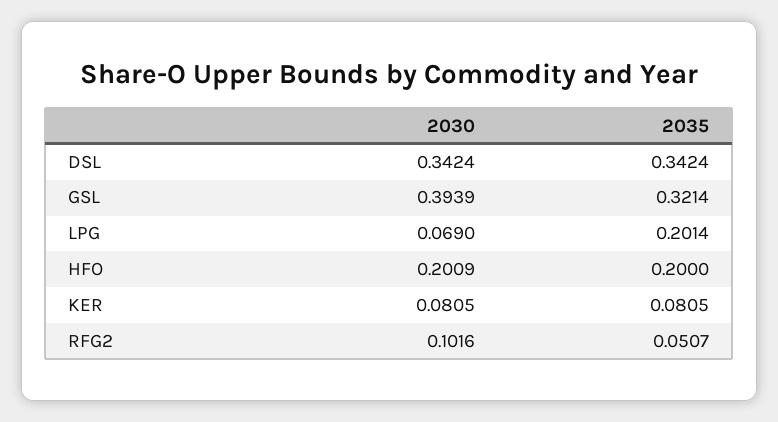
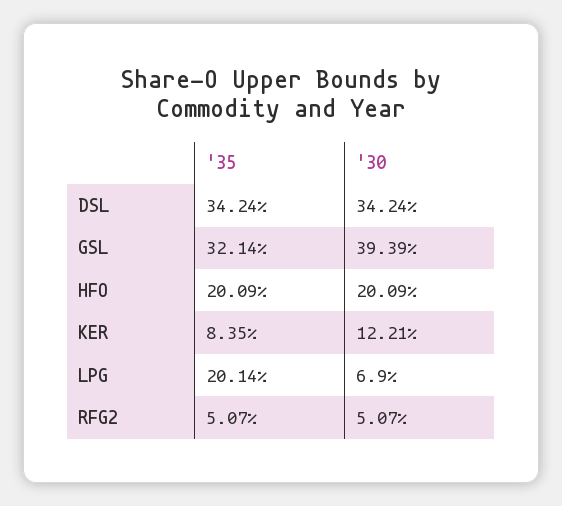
2035, HFO: 0.2 -> 0.2009
2030, KER: 0.0805 -> 0.1221
2035, KER: 0.0805 -> 0.0835
2030, RFG2: 0.1016 -> 0.0507

